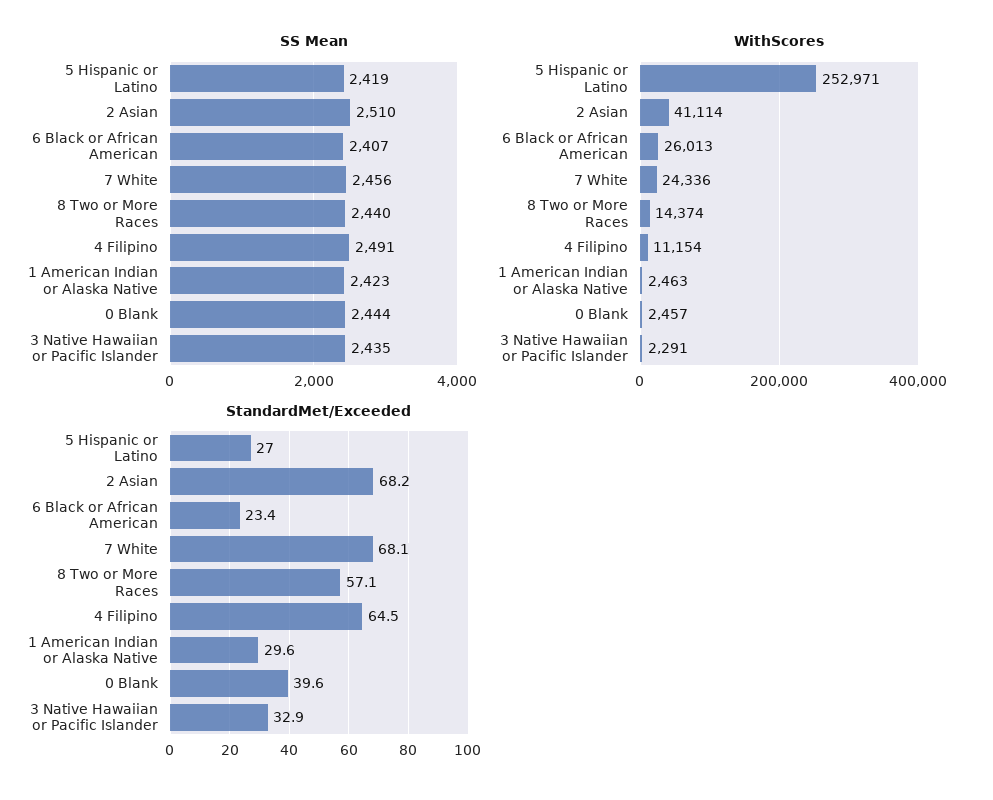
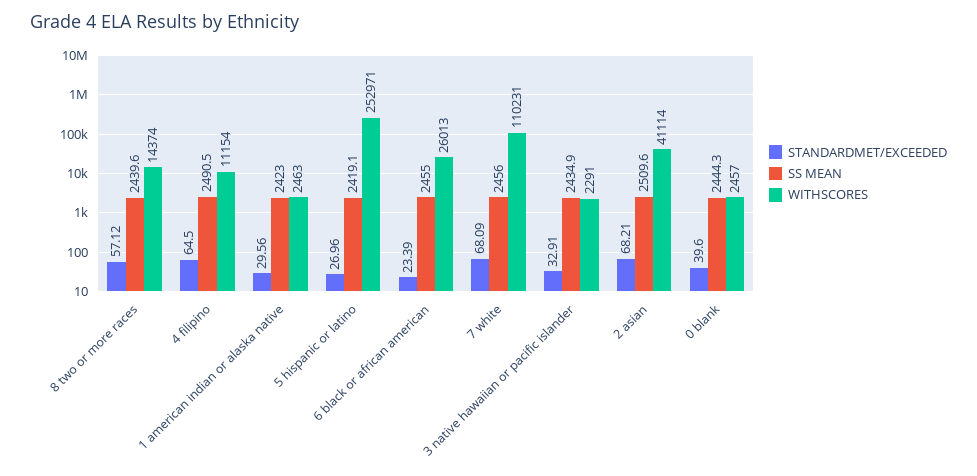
SS Mean, 6 Black or African American: 2407 -> 2455
WithScores, 7 White: 24336 -> 110231

